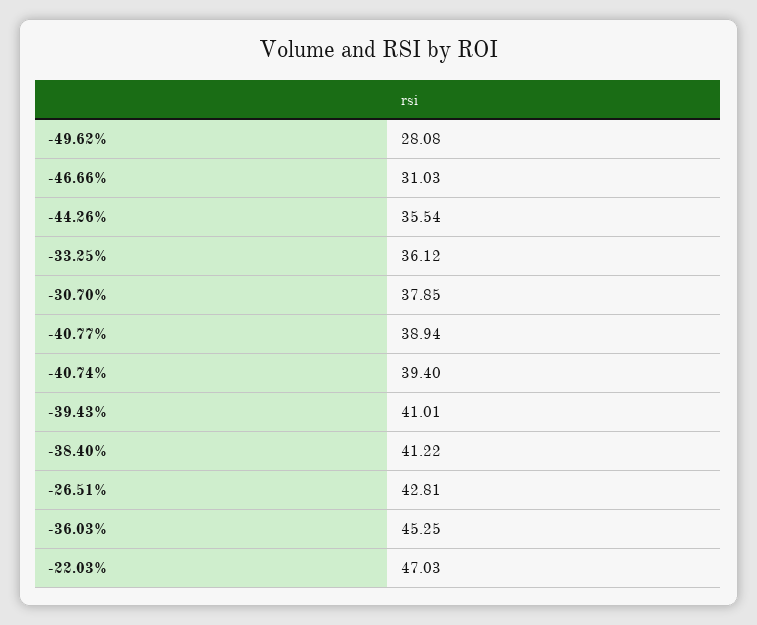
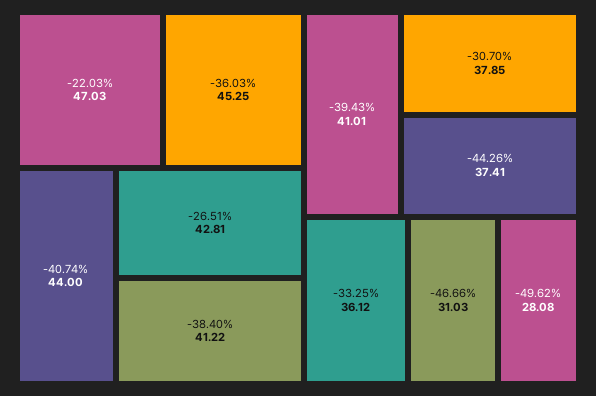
-44.26%: 35.54 -> 37.41
-40.77%: 38.94 -> none
-40.74%: 39.4 -> 44

